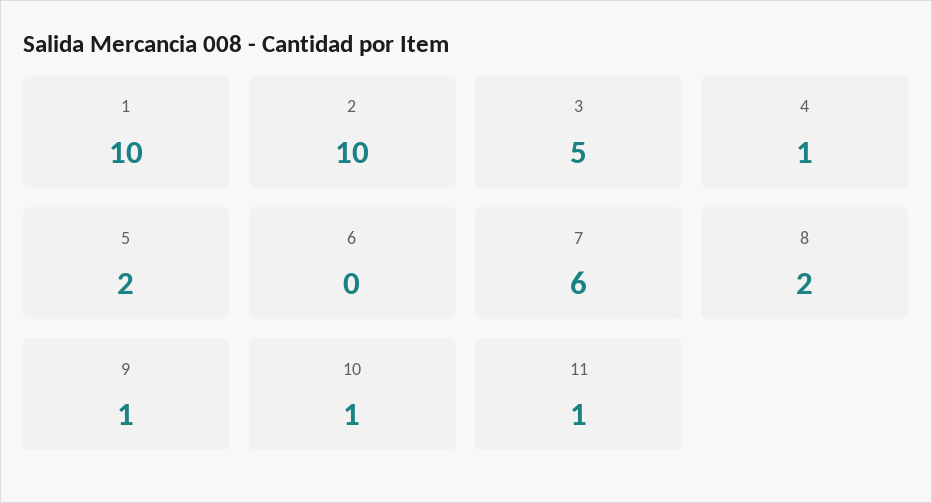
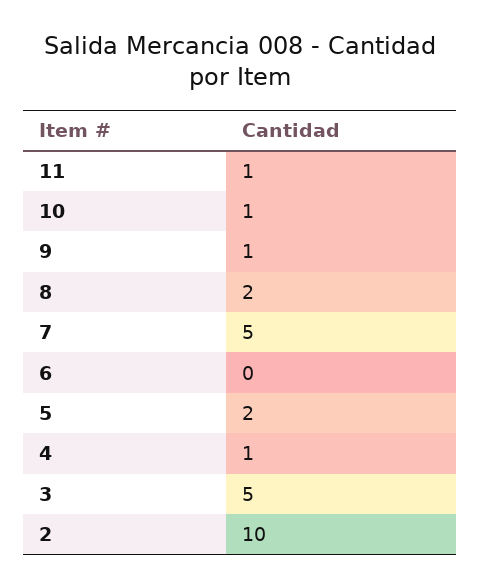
1: 10 -> none
7: 6 -> 5

